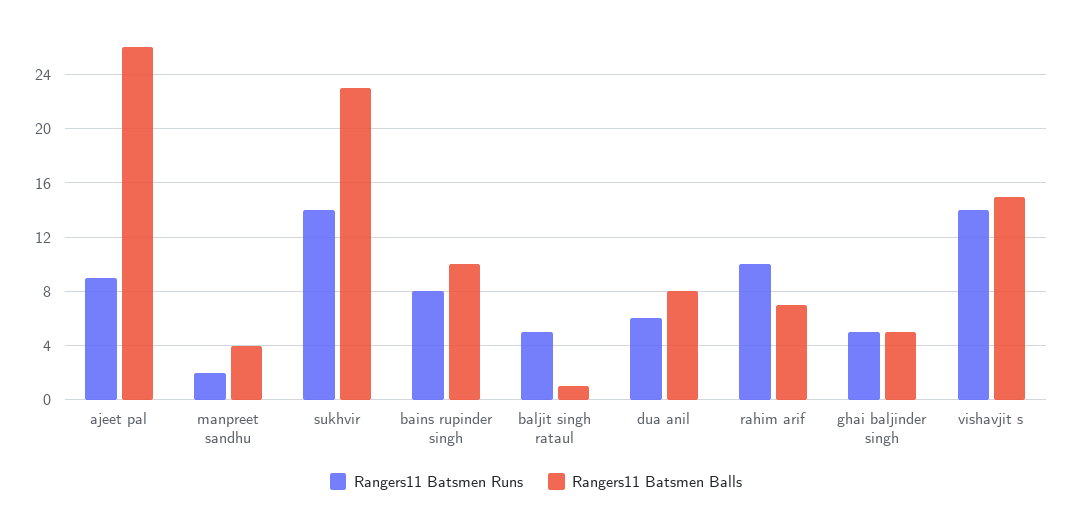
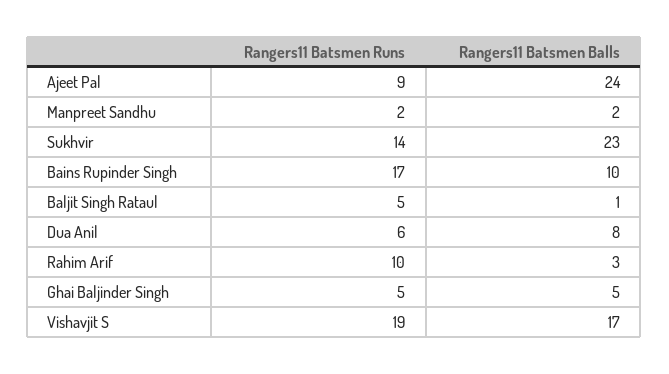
Rangers11 Batsmen Balls, ajeet pal: 26 -> 24
Rangers11 Batsmen Balls, manpreet sandhu: 4 -> 2
Rangers11 Batsmen Runs, bains rupinder singh: 8 -> 17
Rangers11 Batsmen Balls, rahim arif: 7 -> 3
Rangers11 Batsmen Runs, vishavjit s: 14 -> 19
Rangers11 Batsmen Balls, vishavjit s: 15 -> 17

